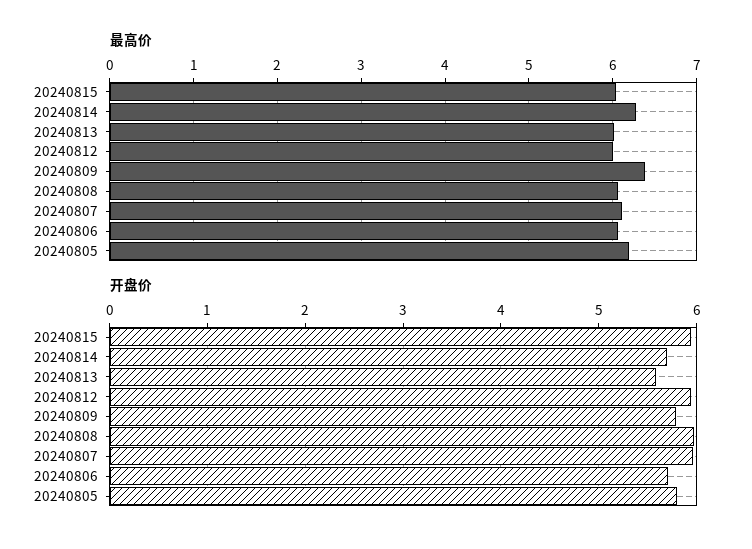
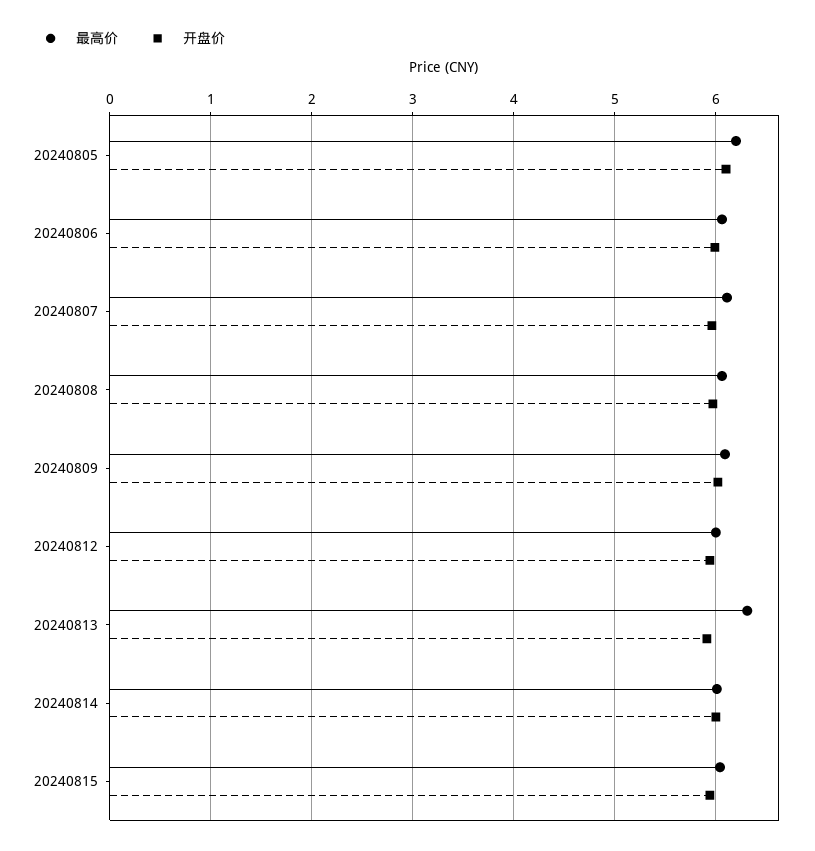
最高价, 20240814: 6.3 -> 6
最高价, 20240813: 6 -> 6.3
最高价, 20240809: 6.4 -> 6.1
开盘价, 20240814: 5.7 -> 6
开盘价, 20240813: 5.6 -> 5.9
开盘价, 20240809: 5.8 -> 6
开盘价, 20240806: 5.7 -> 6
开盘价, 20240805: 5.8 -> 6.1

